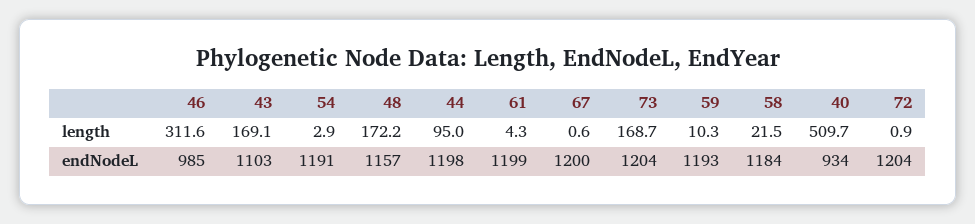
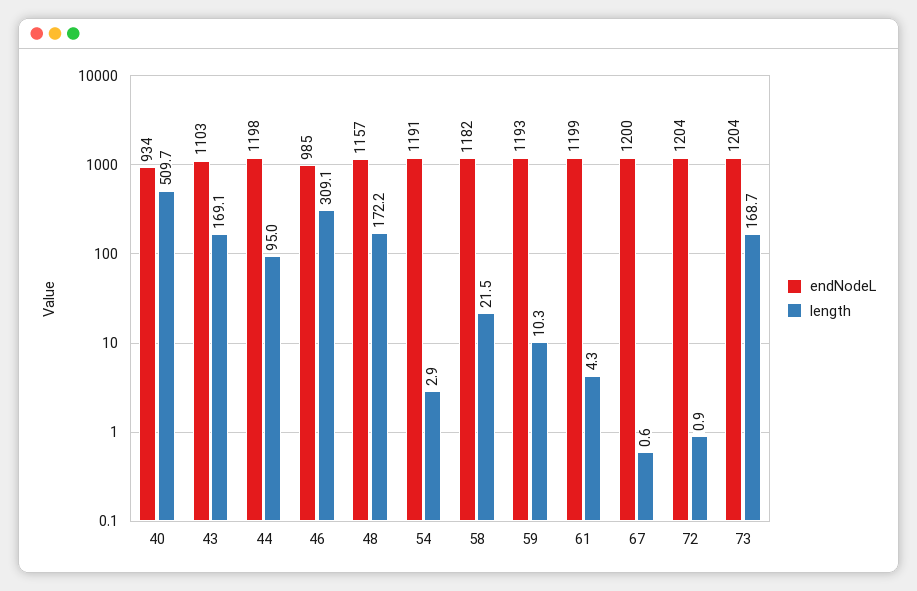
length, 46: 311.6 -> 309.1
endNodeL, 58: 1184 -> 1182

